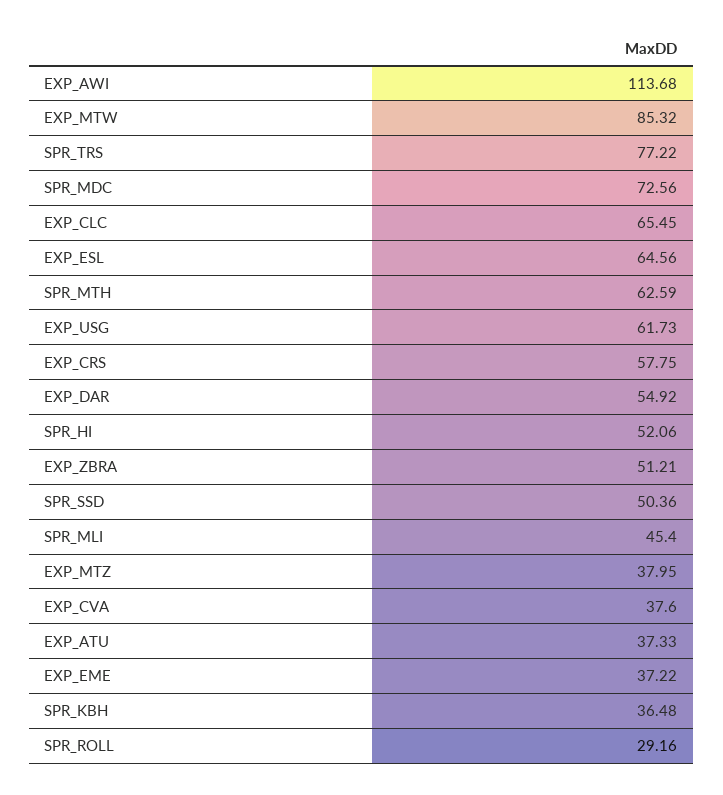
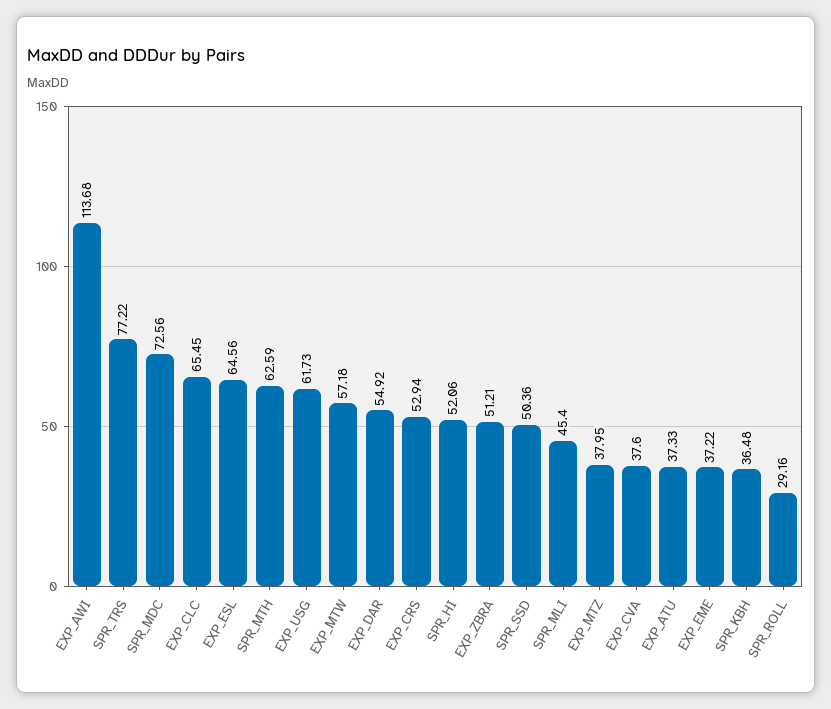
EXP_MTW: 85.32 -> 57.18
EXP_CRS: 57.75 -> 52.94

